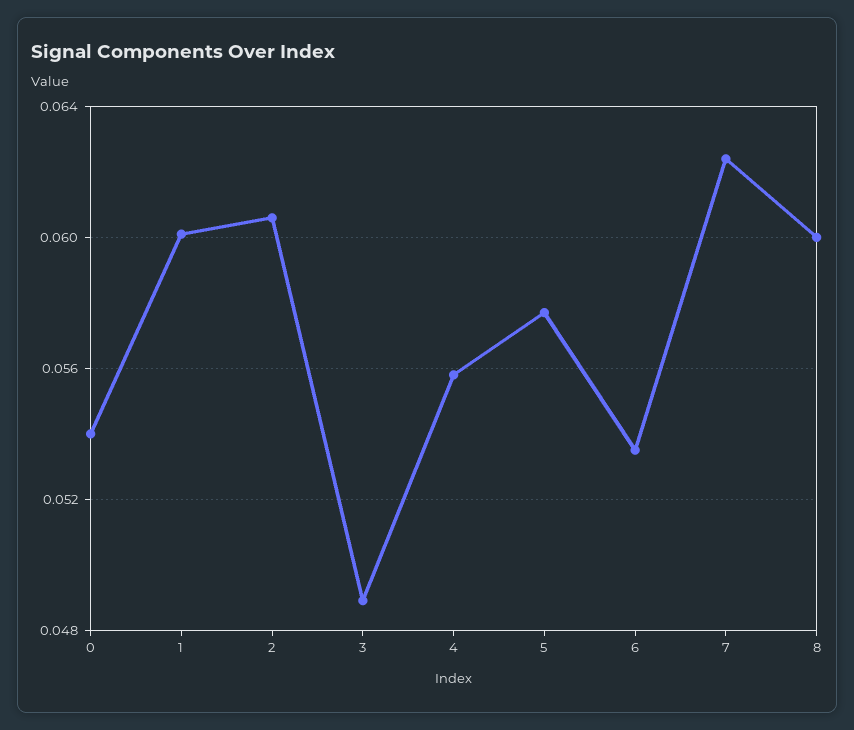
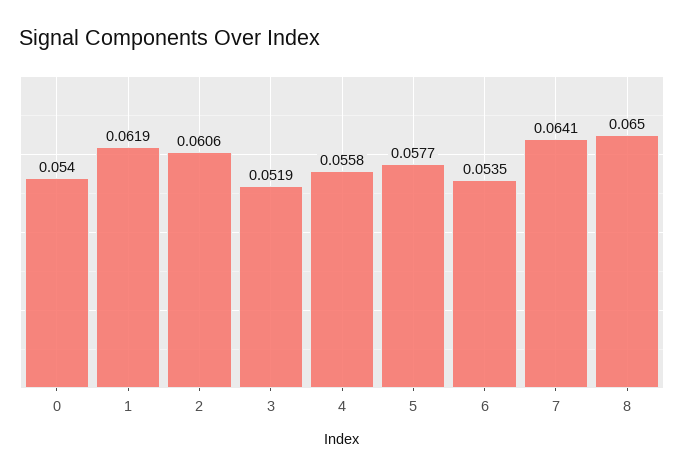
1: 0.06 -> 0.0619
3: 0.049 -> 0.0519
7: 0.0625 -> 0.0641
8: 0.06 -> 0.065

